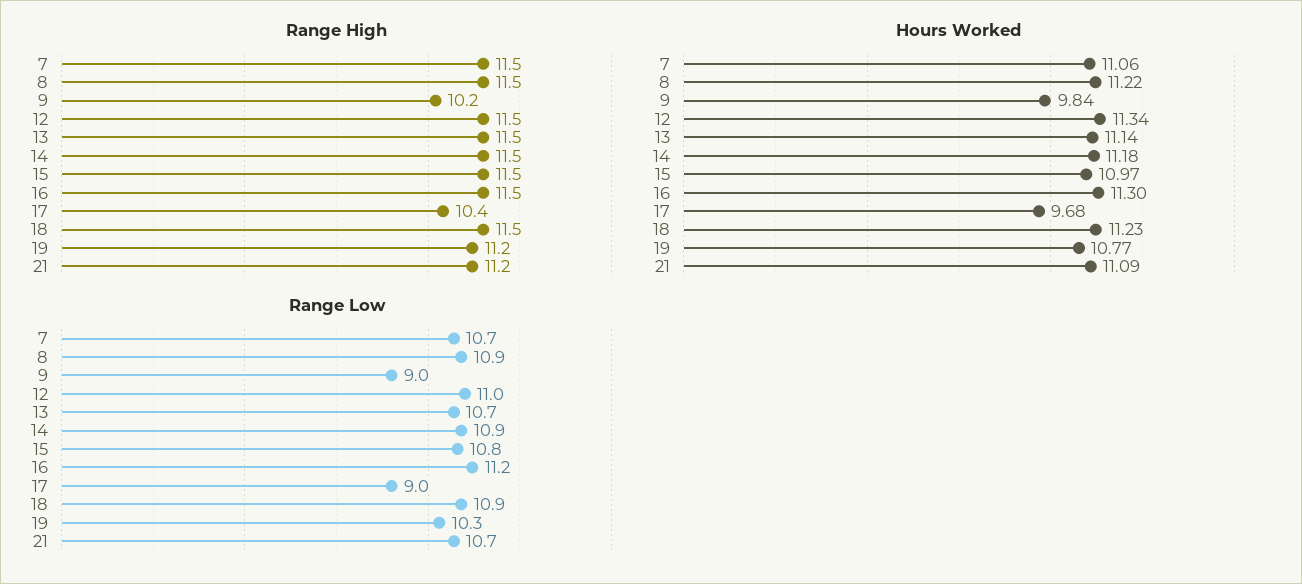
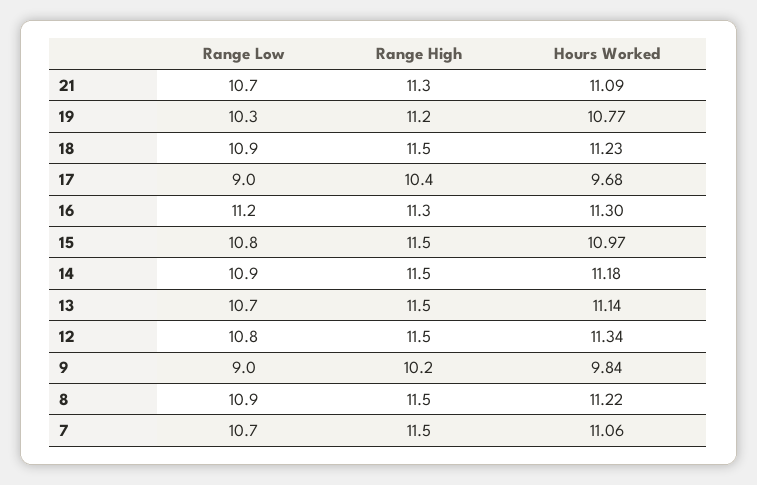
Range High, 16: 11.5 -> 11.3
Range High, 21: 11.2 -> 11.3
Range Low, 12: 11 -> 10.8

